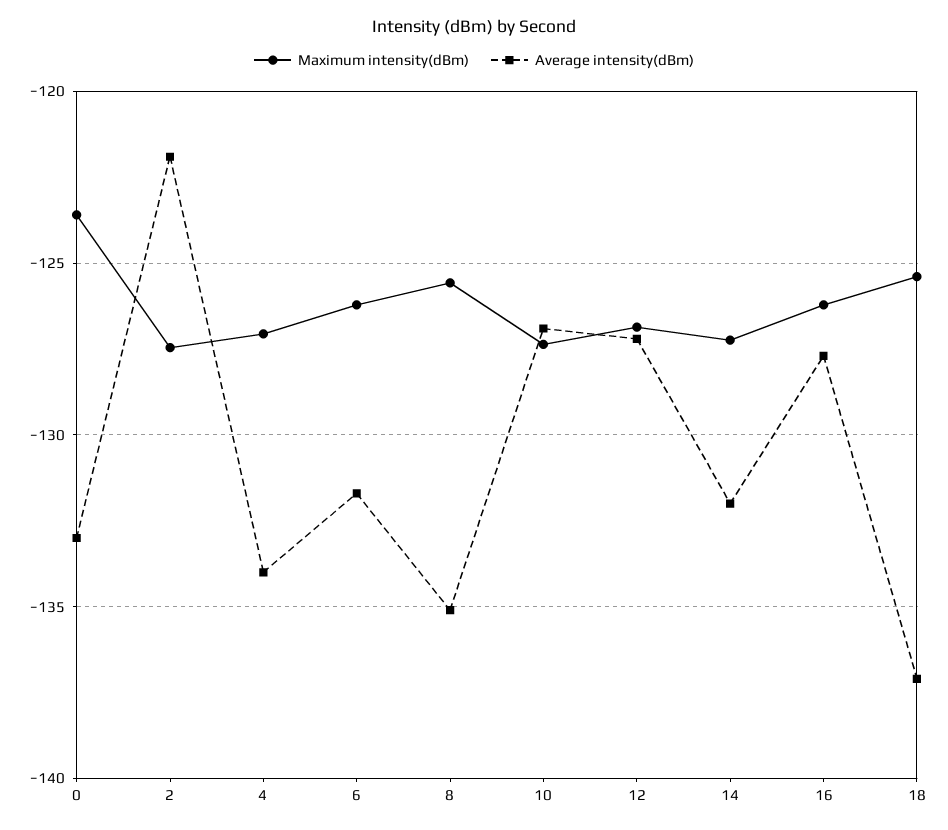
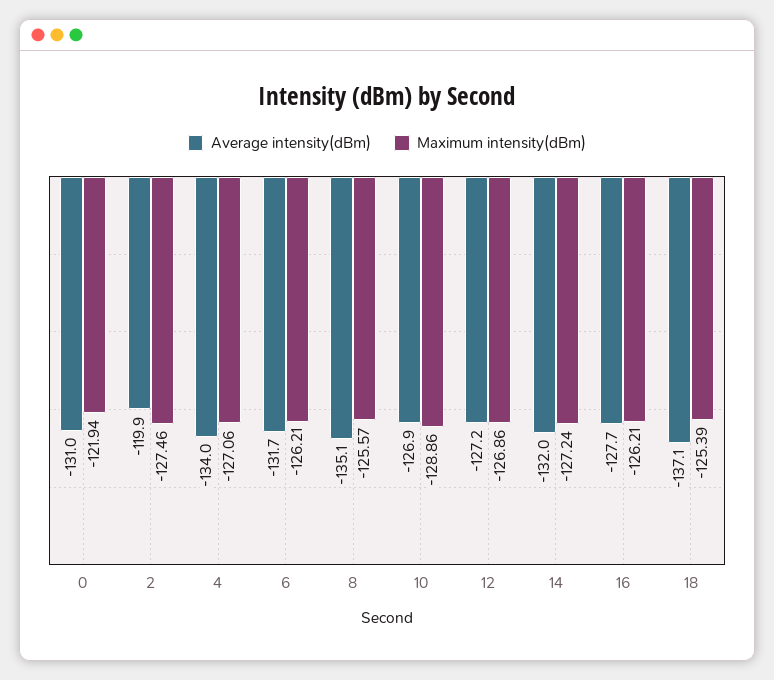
Maximum intensity(dBm), 0: -123.5 -> -121.94
Average intensity(dBm), 0: -133 -> -131
Average intensity(dBm), 2: -122 -> -119.9
Maximum intensity(dBm), 10: -127.5 -> -128.86

